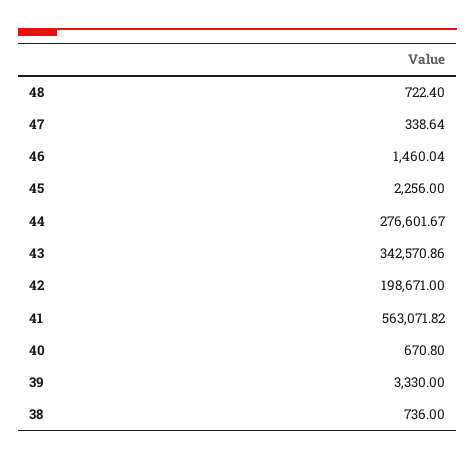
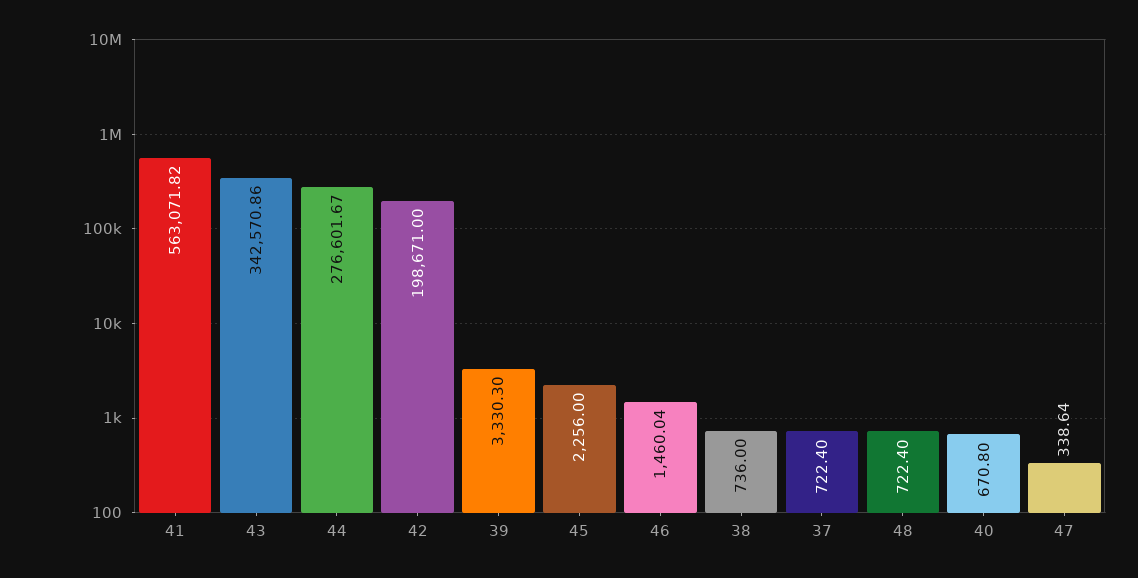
39: 3330 -> 3330.3
37: none -> 722.4

